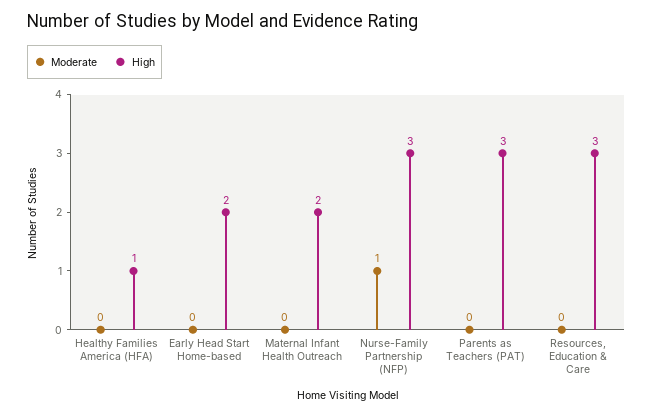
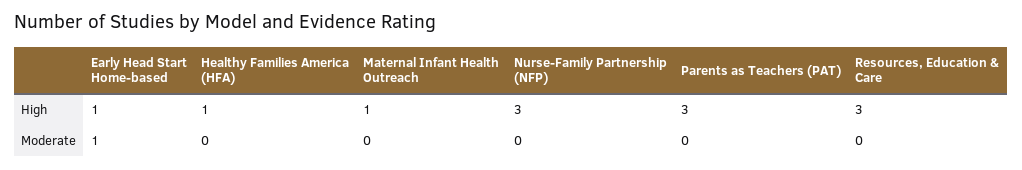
Moderate, Early Head Start Home-based: 0 -> 1
High, Early Head Start Home-based: 2 -> 1
High, Maternal Infant Health Outreach: 2 -> 1
Moderate, Nurse-Family Partnership (NFP): 1 -> 0

